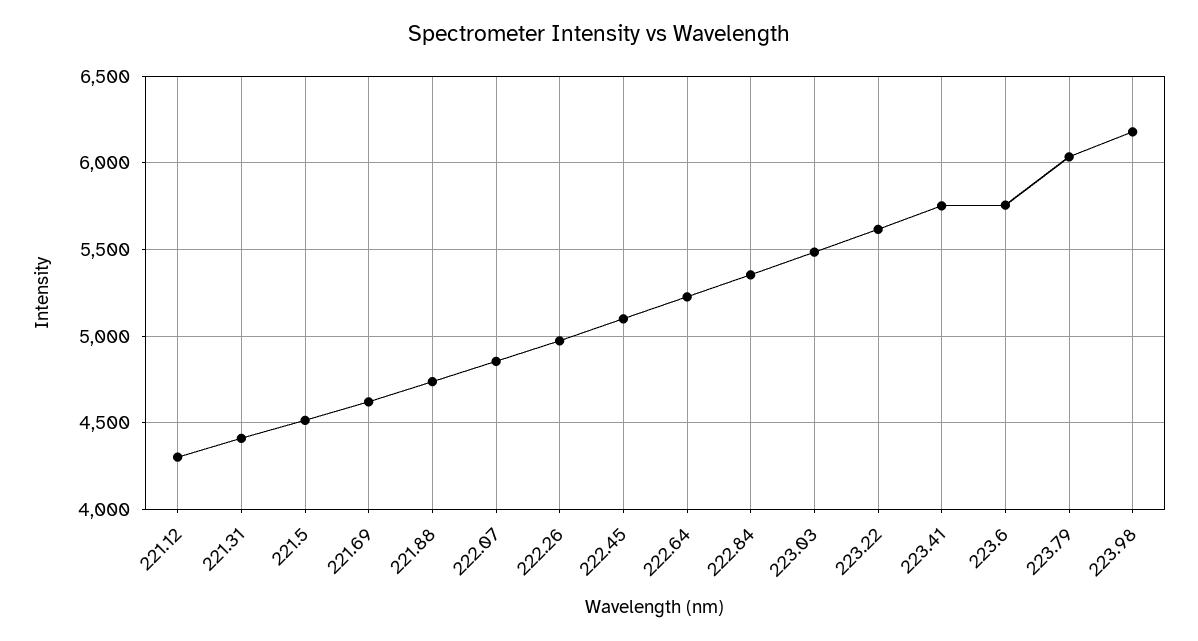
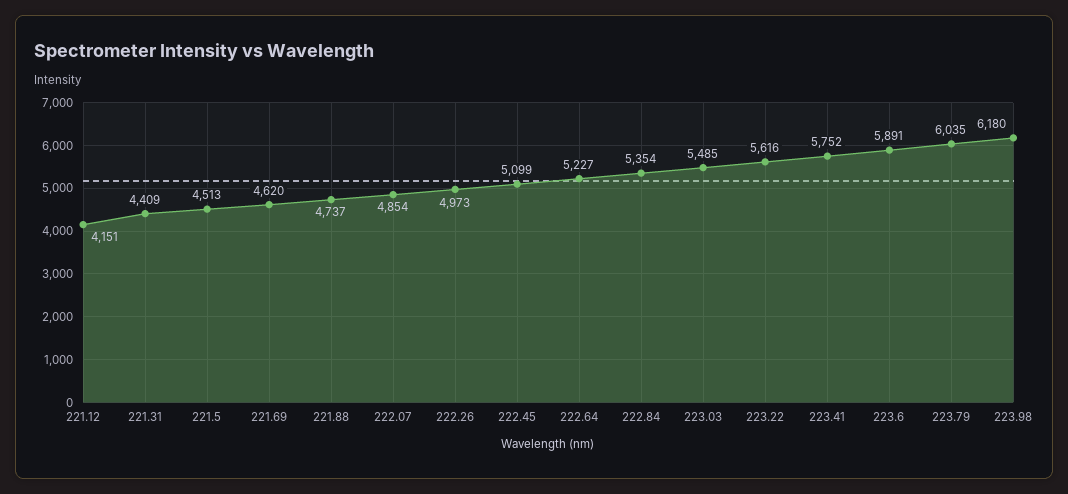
221.12: 4300 -> 4151
223.6: 5750 -> 5891

